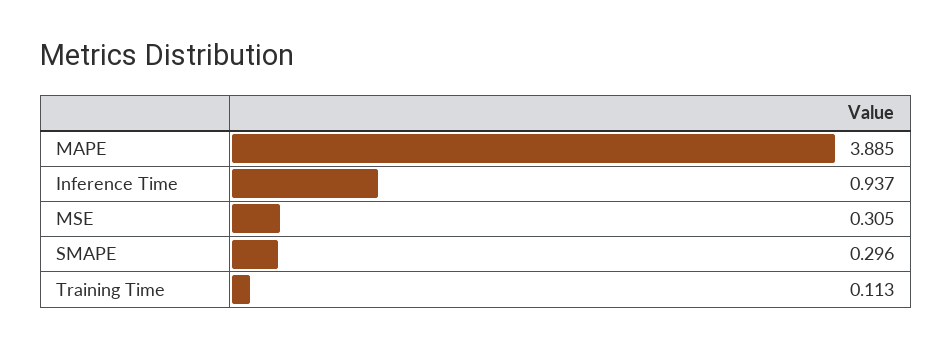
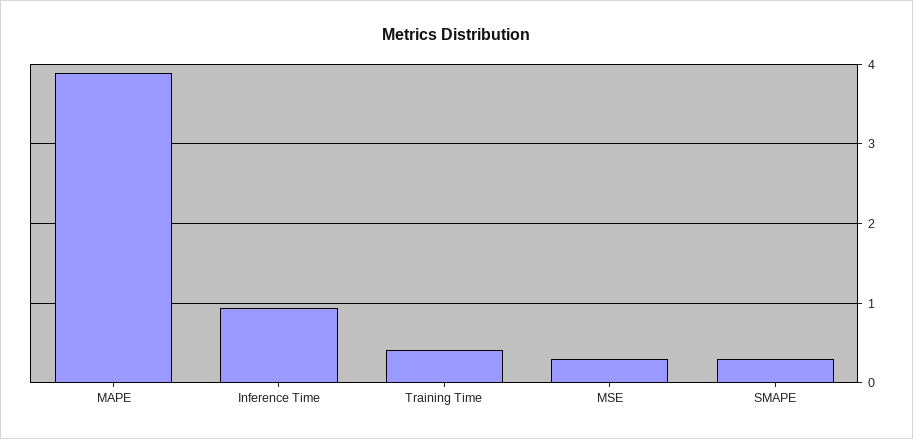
Training Time: 0.113 -> 0.4

